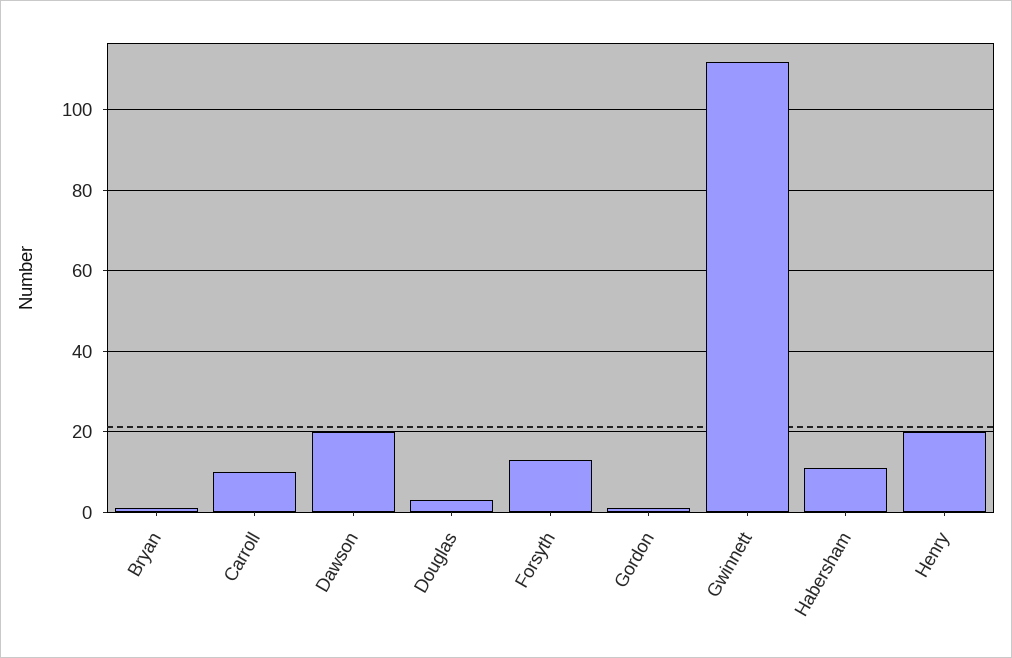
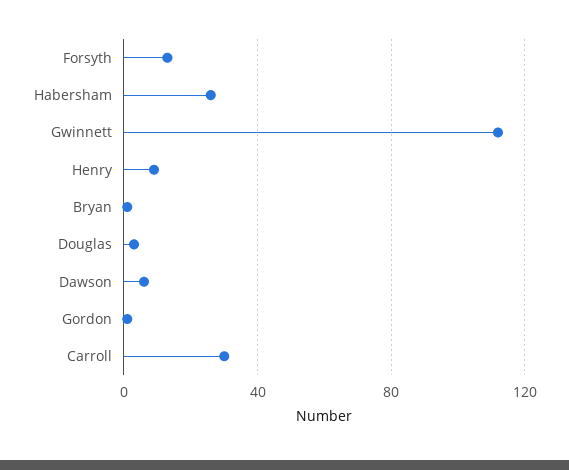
Carroll: 10 -> 30
Dawson: 20 -> 5
Habersham: 10 -> 25
Henry: 20 -> 10

